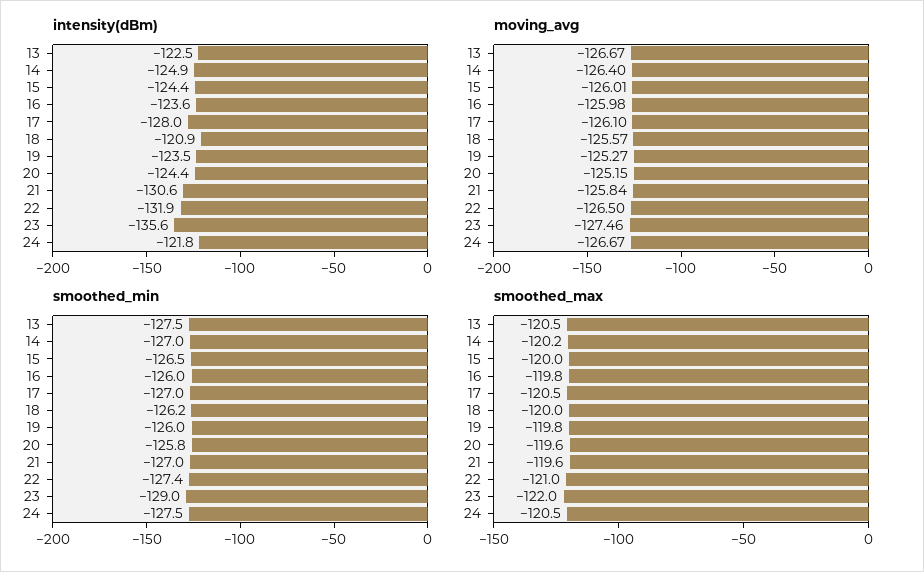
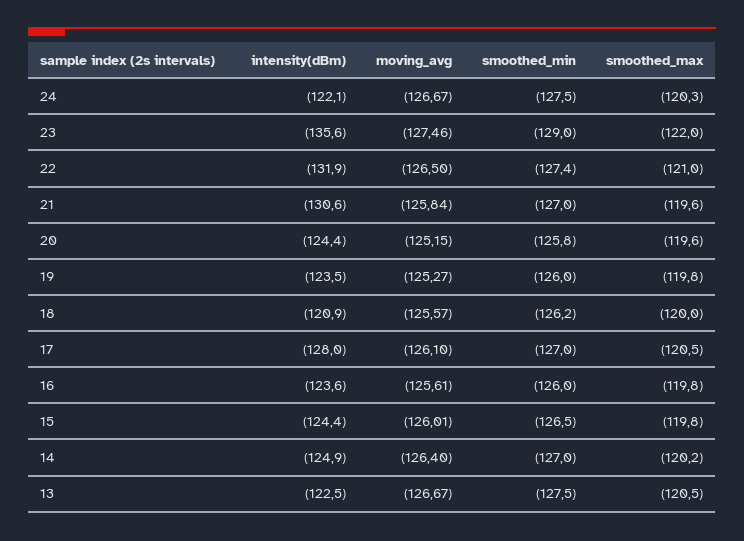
intensity(dBm), 24: -121.8 -> -122.1
moving_avg, 16: -125.98 -> -125.61
smoothed_max, 15: -120 -> -119.8
smoothed_max, 24: -120.5 -> -120.3

